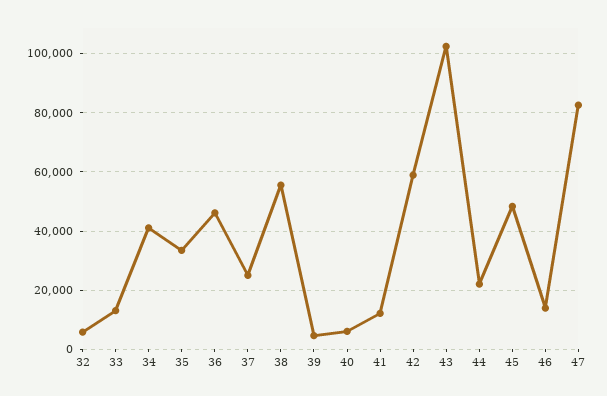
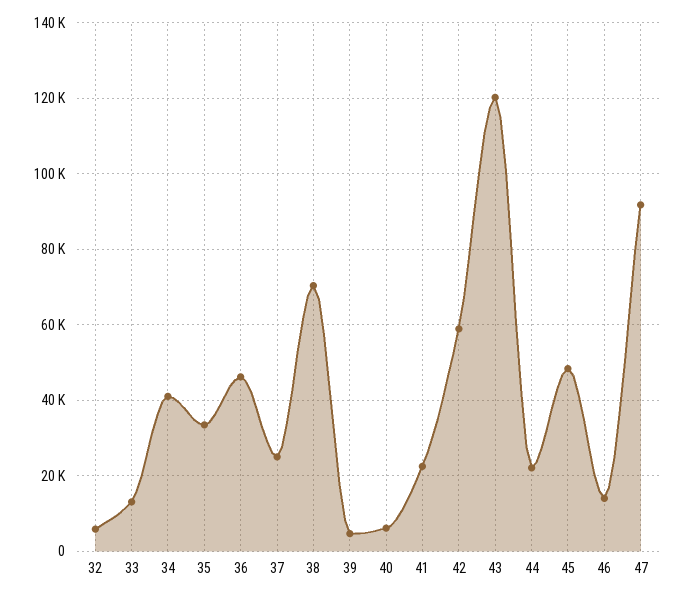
38: 55000 -> 70000
41: 12500 -> 22000
43: 102500 -> 120000
47: 82500 -> 92000

